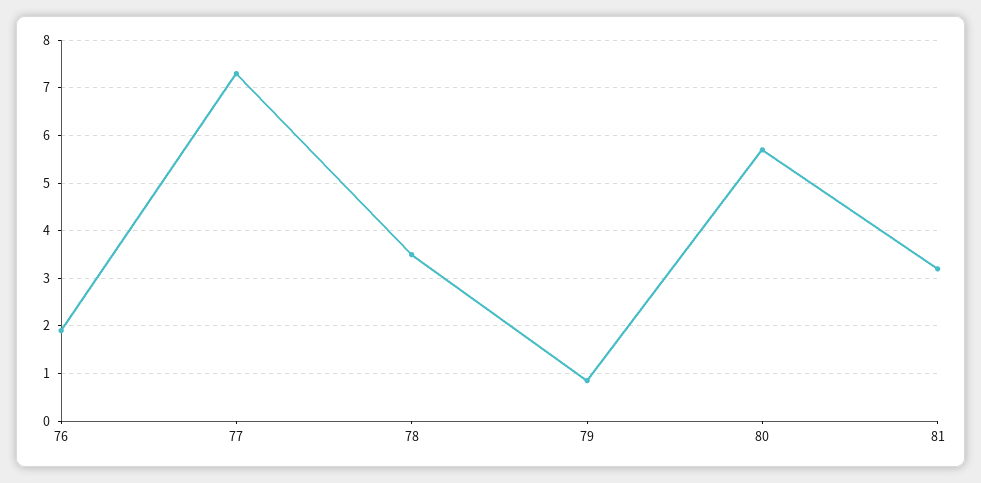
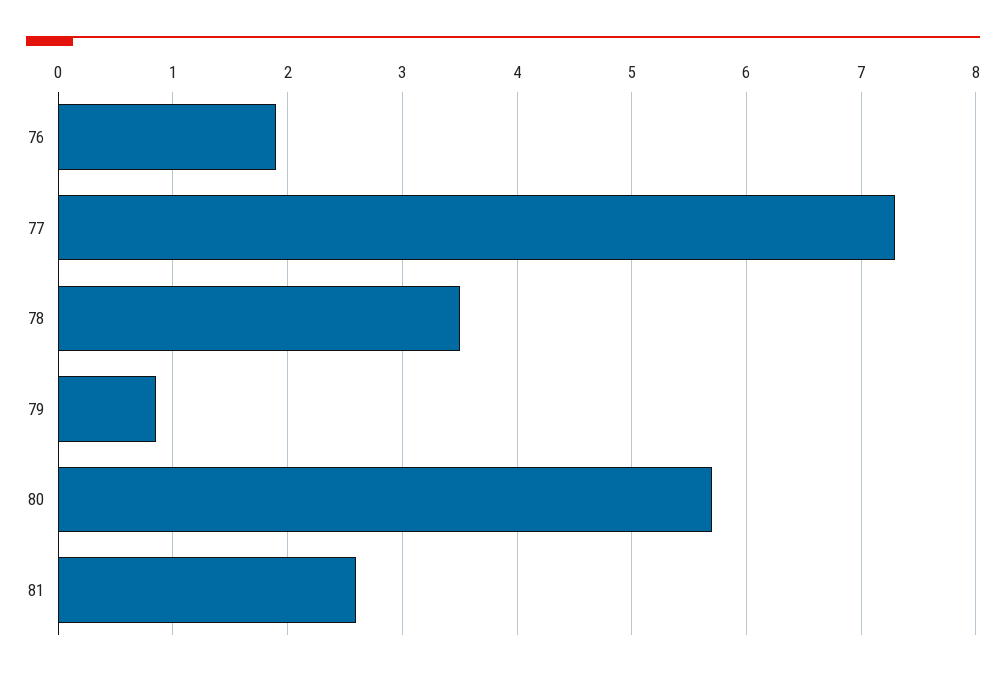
81: 3.2 -> 2.6

